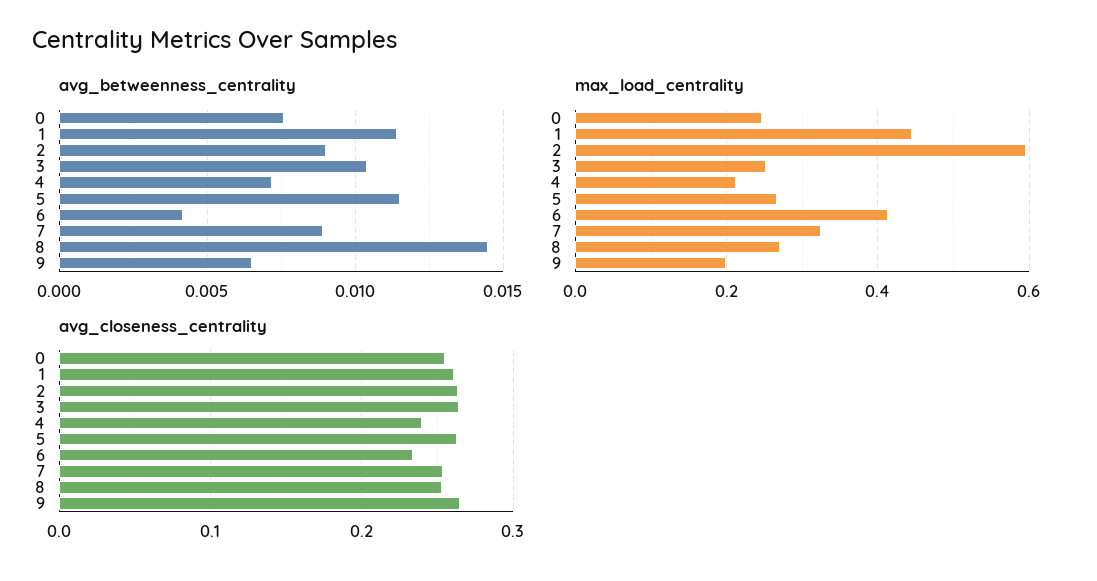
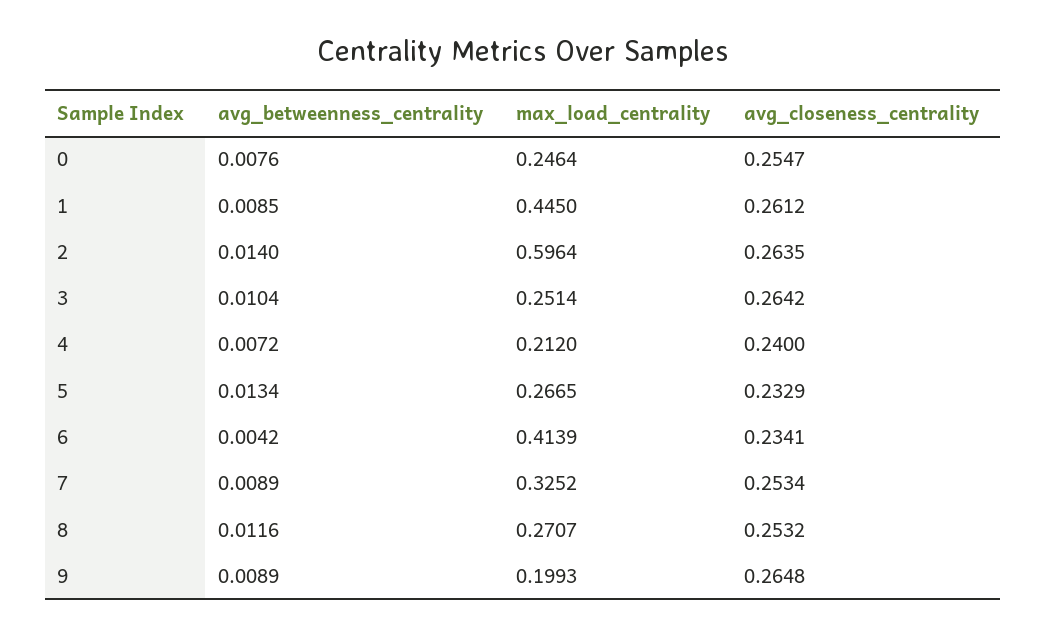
avg_betweenness_centrality, 1: 0.0115 -> 0.0085
avg_betweenness_centrality, 2: 0.009 -> 0.014
avg_betweenness_centrality, 5: 0.0115 -> 0.0134
avg_betweenness_centrality, 8: 0.0145 -> 0.0116
avg_betweenness_centrality, 9: 0.0065 -> 0.0089
avg_closeness_centrality, 5: 0.26 -> 0.2329

